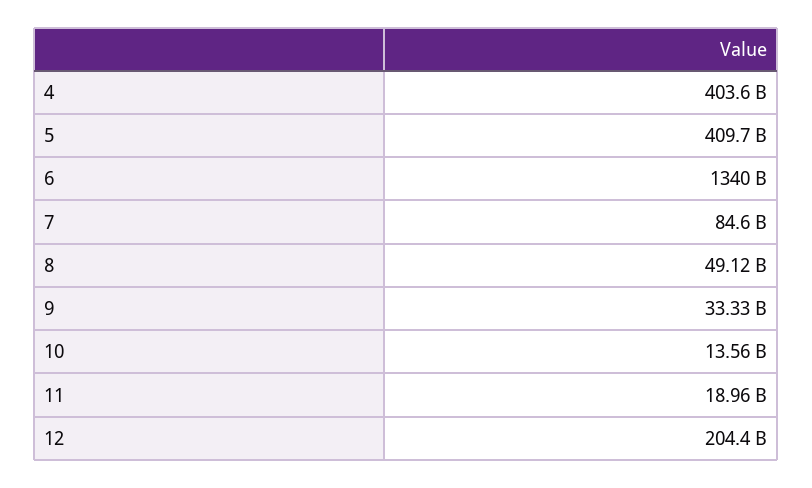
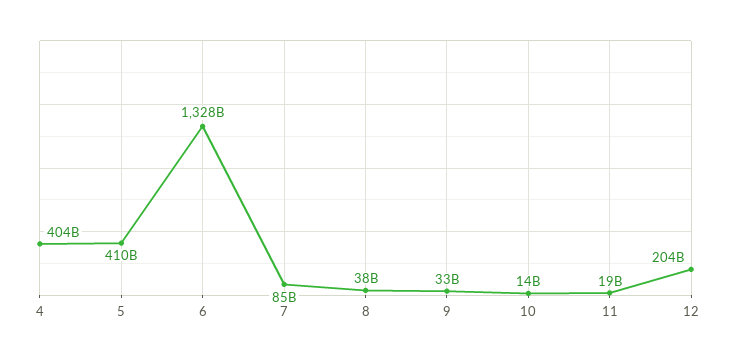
6: 1340000000000 -> 1328000000000
8: 49120000000 -> 38000000000

